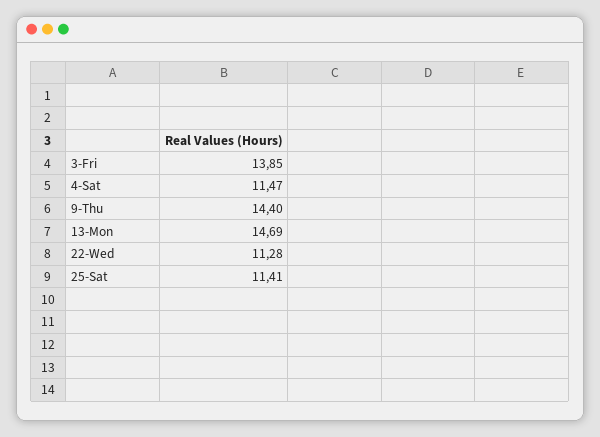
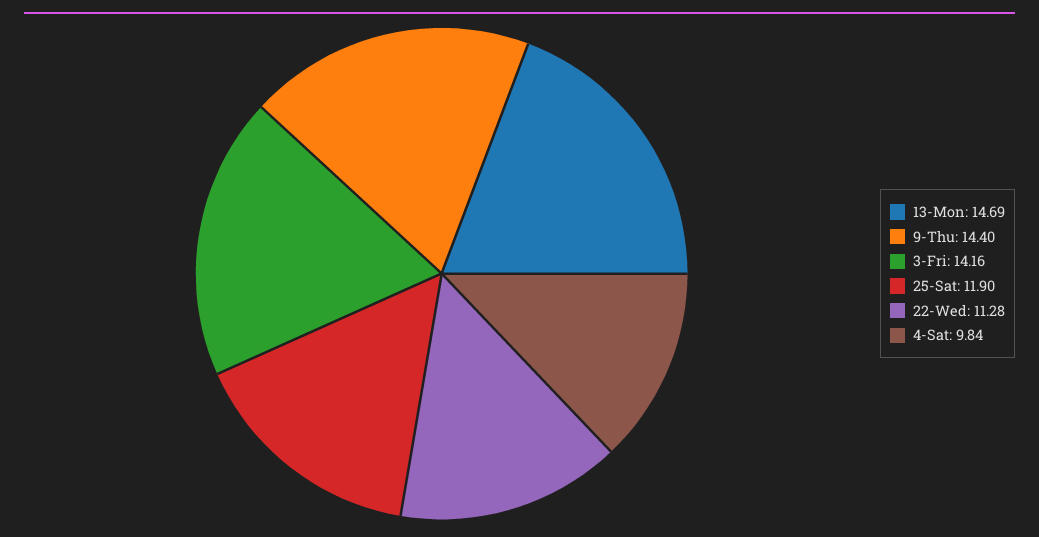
3-Fri: 13.85 -> 14.16
4-Sat: 11.47 -> 9.84
25-Sat: 11.41 -> 11.9

